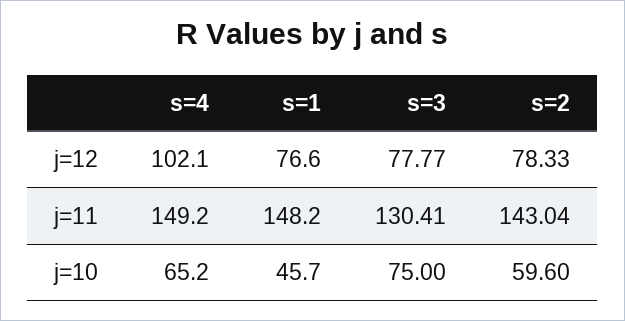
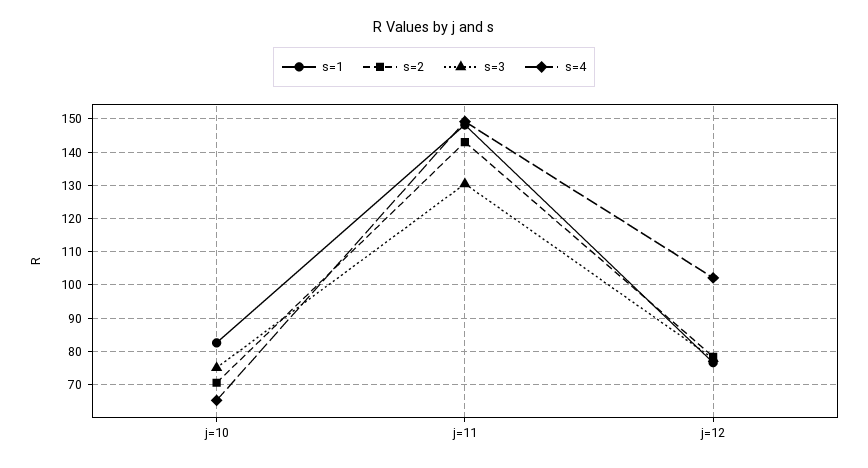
s=1, j=10: 45.7 -> 82
s=2, j=10: 59.6 -> 70

